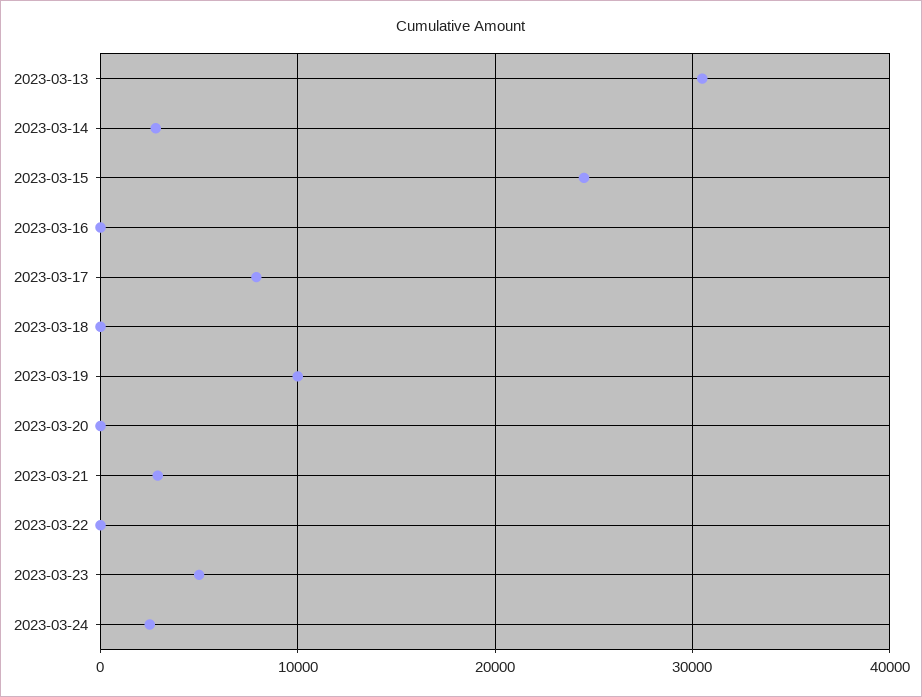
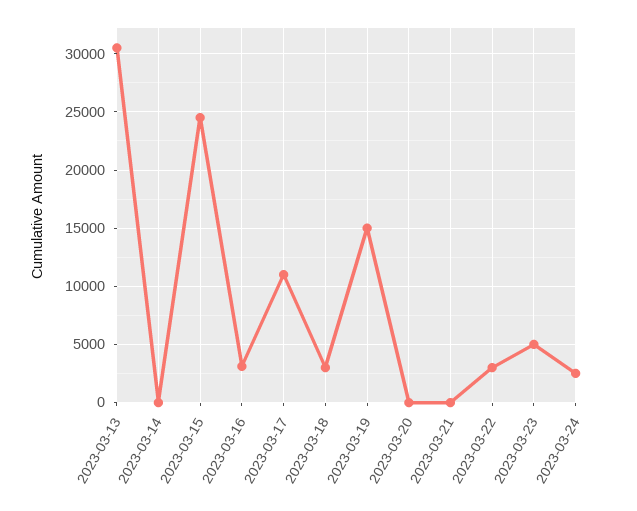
2023-03-14: 3000 -> 0
2023-03-16: 0 -> 3000
2023-03-17: 8000 -> 11000
2023-03-18: 0 -> 3000
2023-03-19: 10000 -> 15000
2023-03-21: 3000 -> 0
2023-03-22: 0 -> 3000

